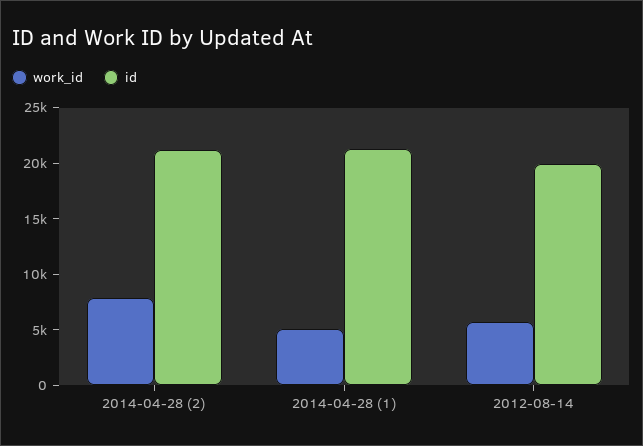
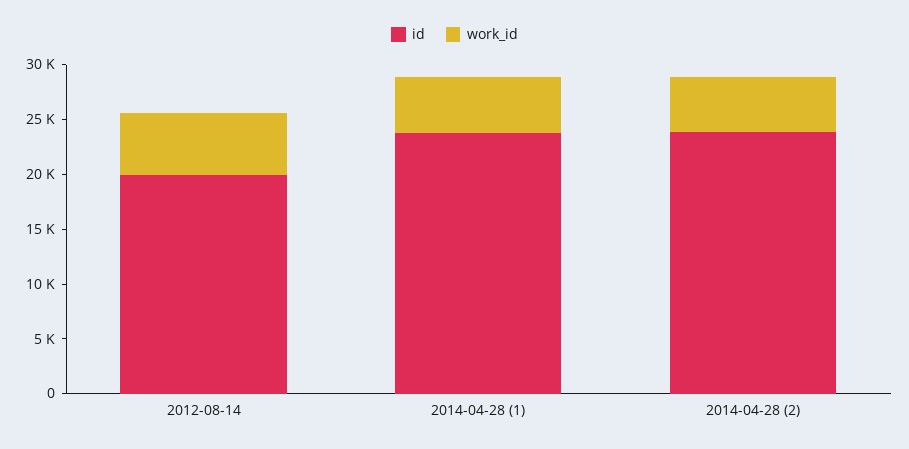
work_id, 2014-04-28 (2): 8000 -> 5000
id, 2014-04-28 (2): 21000 -> 24000
id, 2014-04-28 (1): 21000 -> 24000

